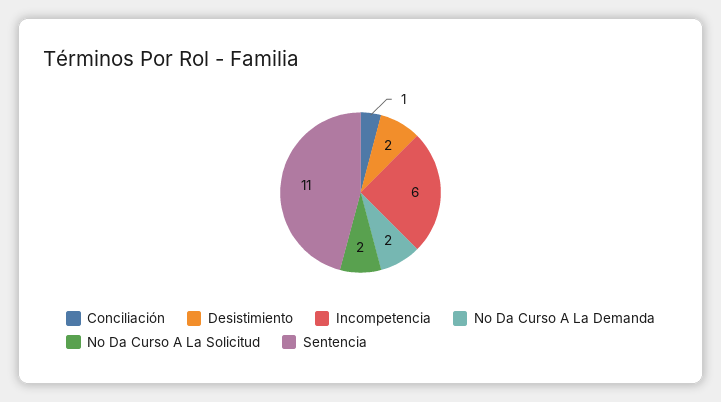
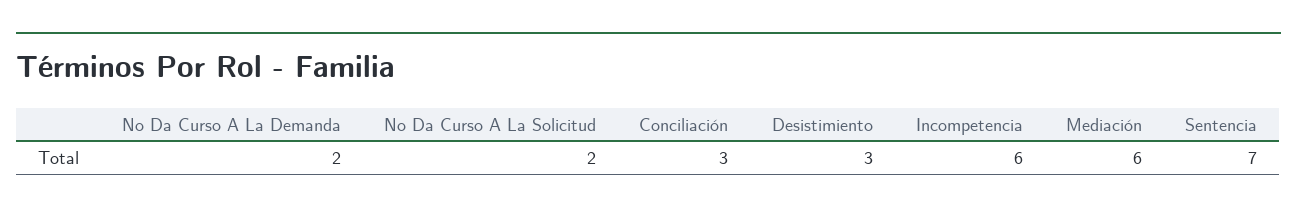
Conciliación: 1 -> 3
Desistimiento: 2 -> 3
Sentencia: 11 -> 7
Mediación: none -> 6

